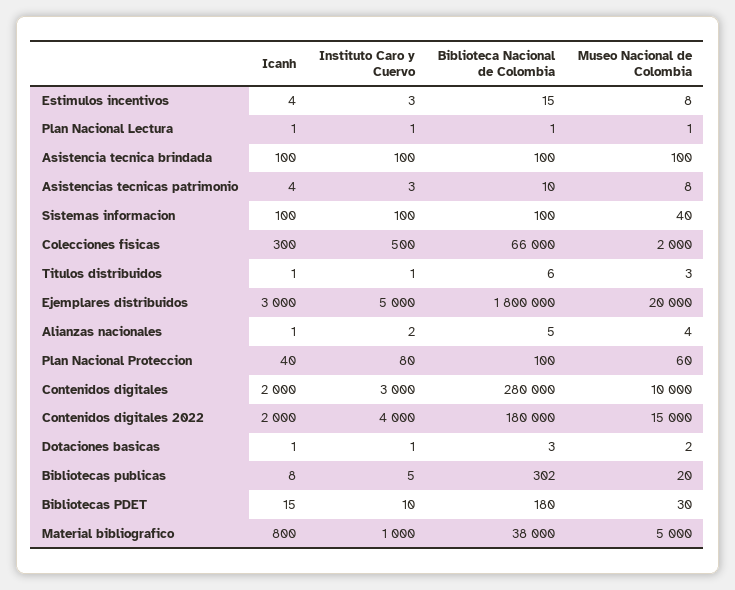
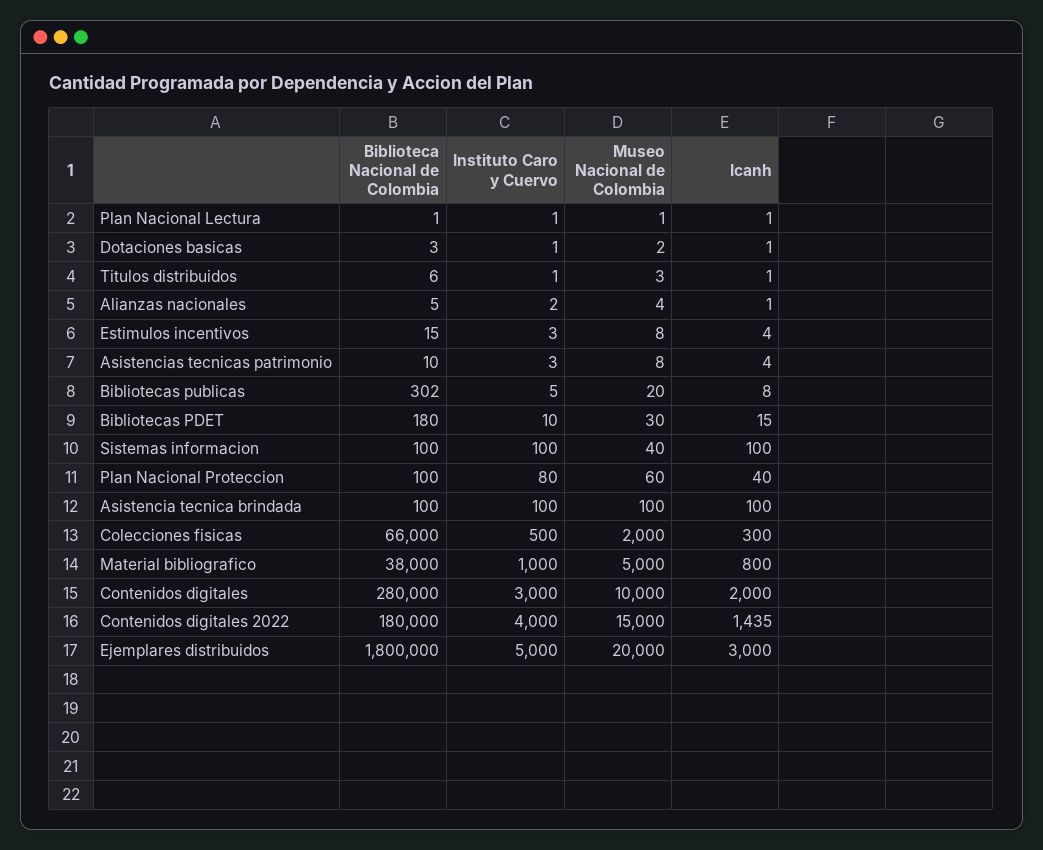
Icanh, Contenidos digitales 2022: 2000 -> 1435

